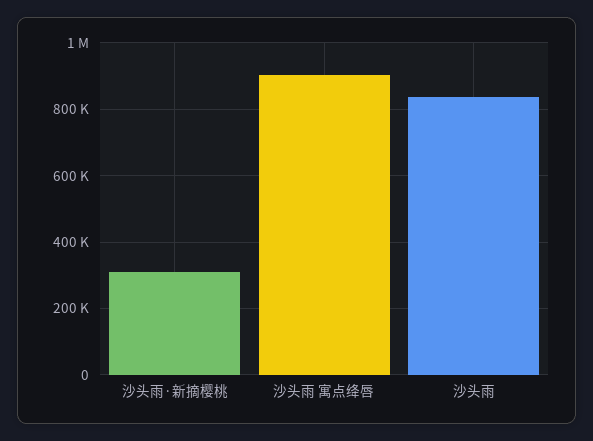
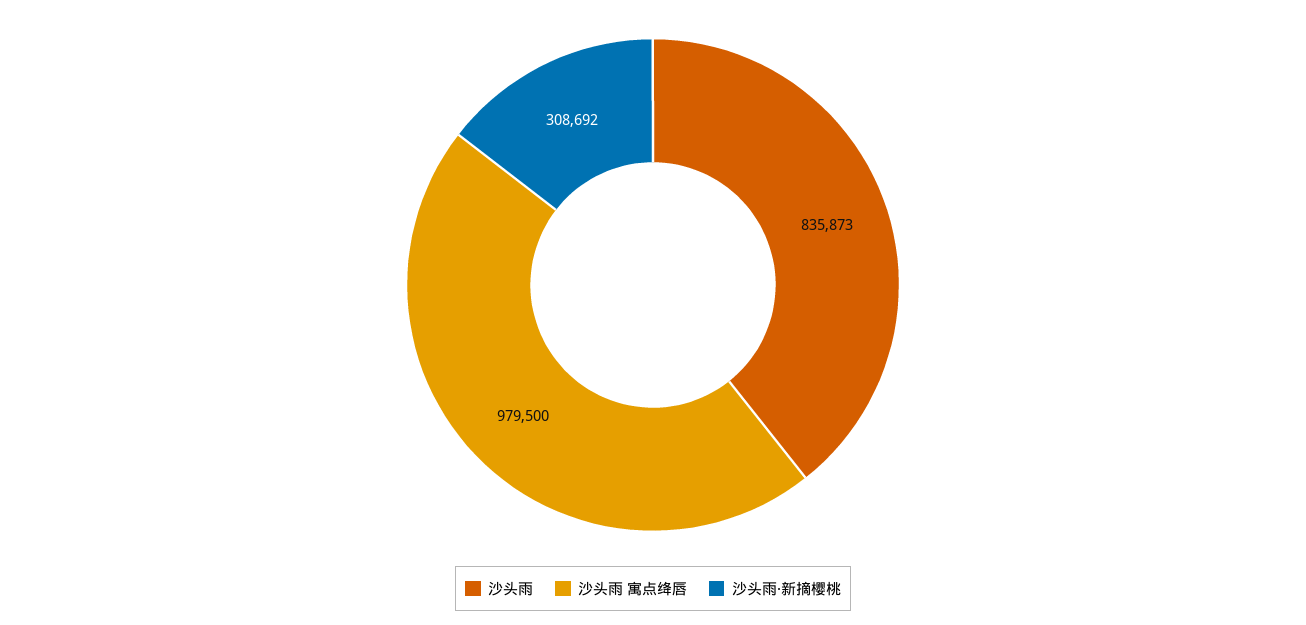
沙头雨 寓点绛唇: 900000 -> 979500

